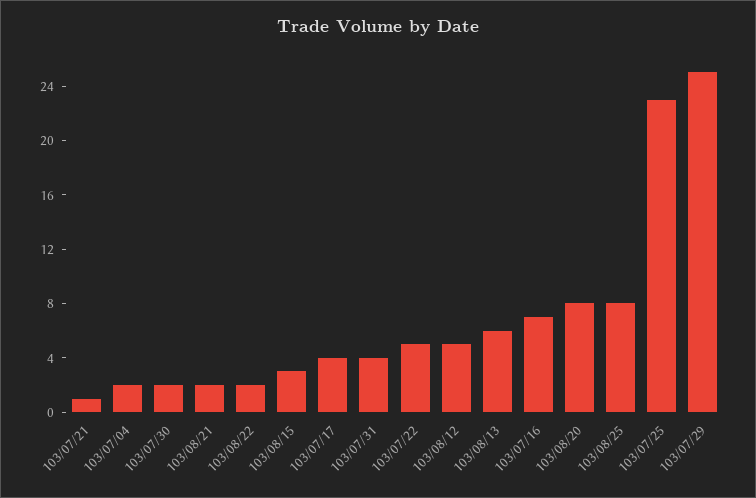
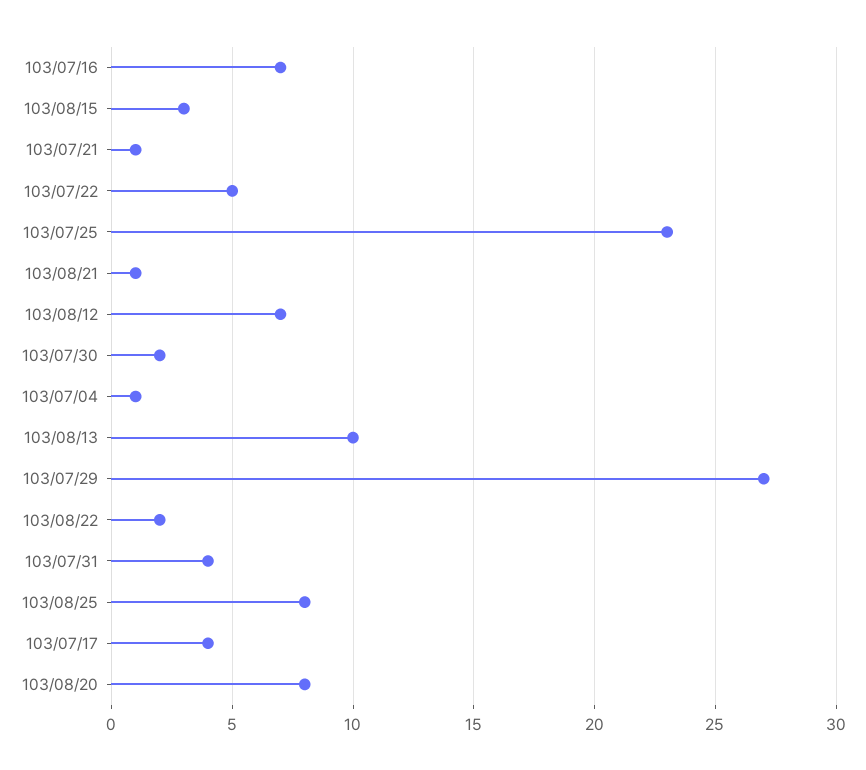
103/07/04: 2 -> 1
103/08/21: 2 -> 1
103/08/12: 5 -> 7
103/08/13: 6 -> 10
103/07/29: 25 -> 27

